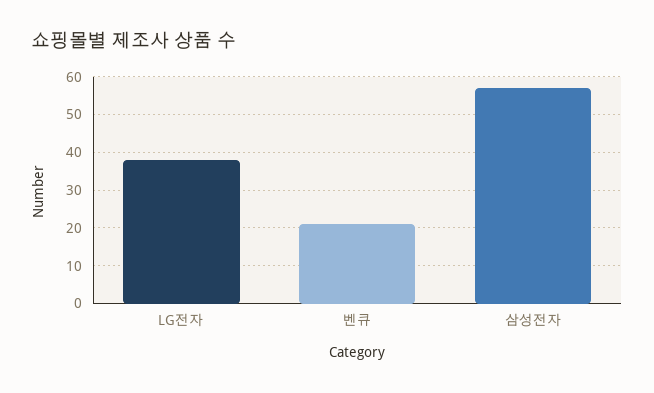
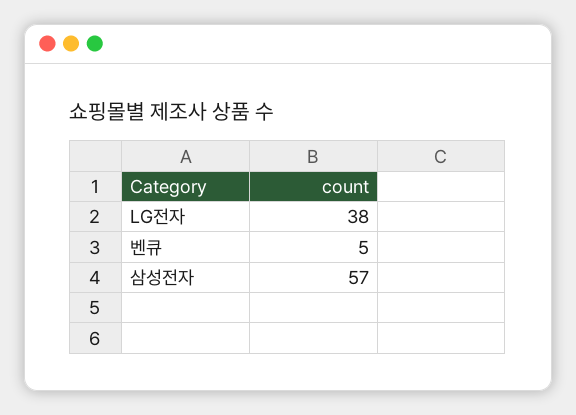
벤큐: 20 -> 5

